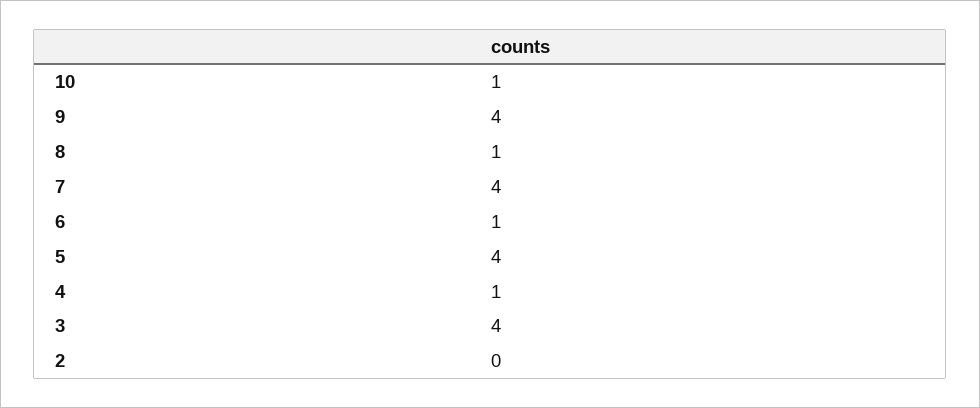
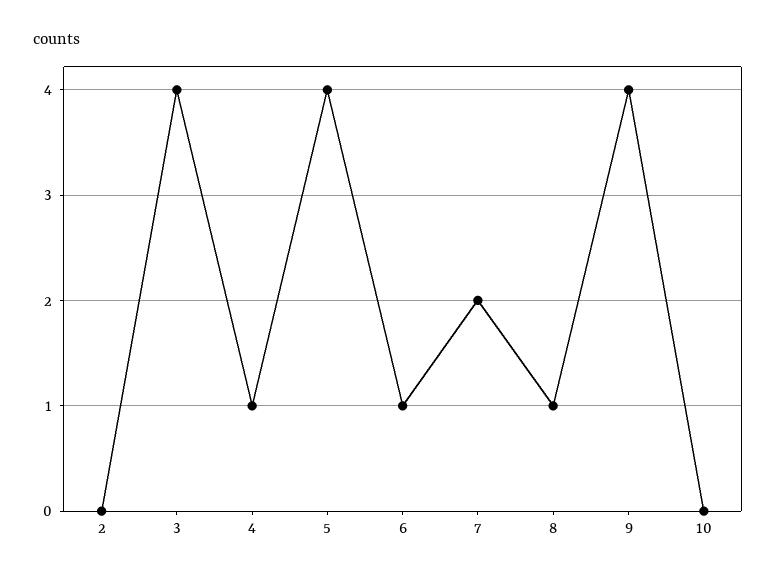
10: 1 -> 0
7: 4 -> 2

